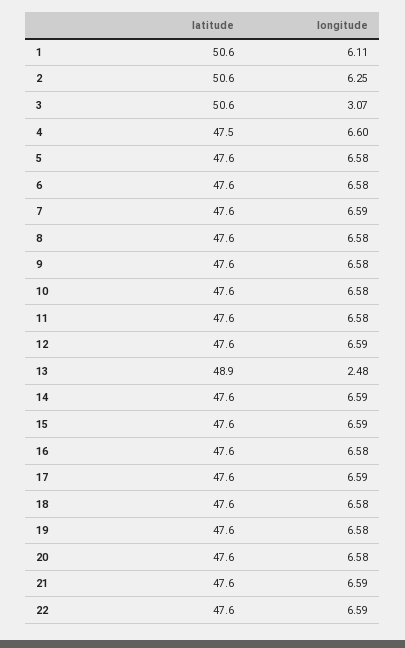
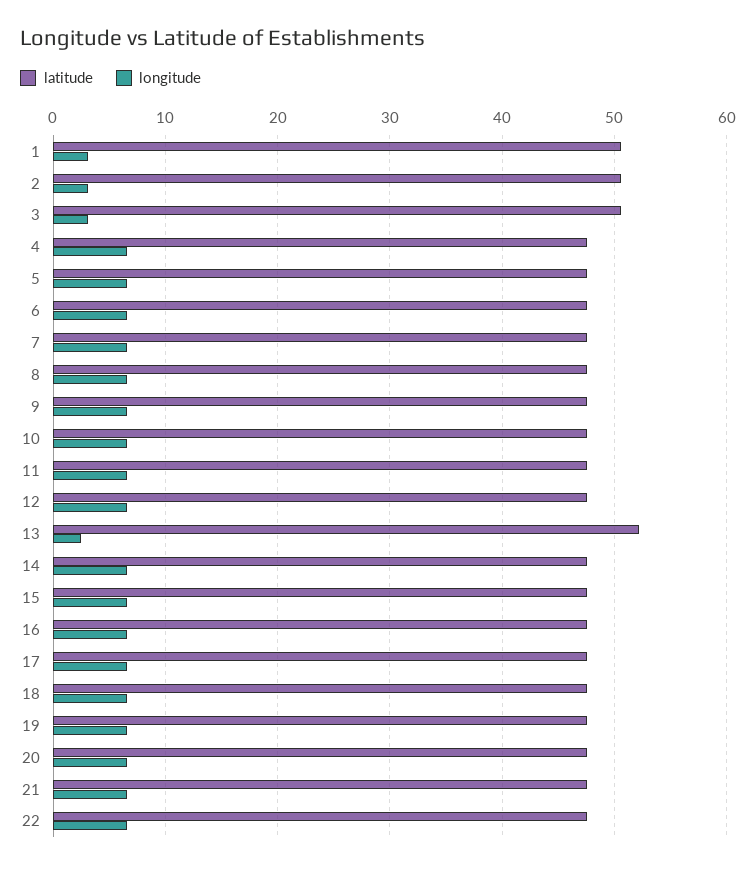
longitude, 1: 6.11 -> 3
longitude, 2: 6.25 -> 3
latitude, 13: 48.9 -> 52

